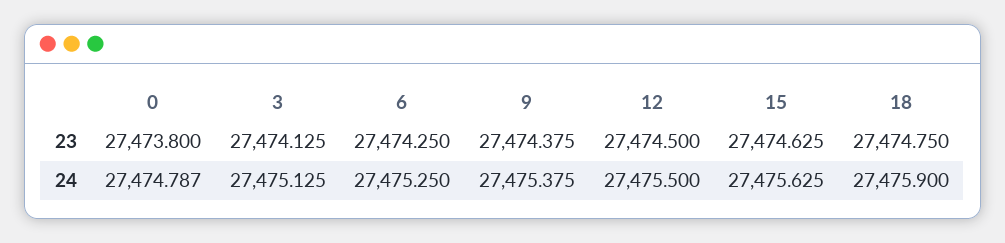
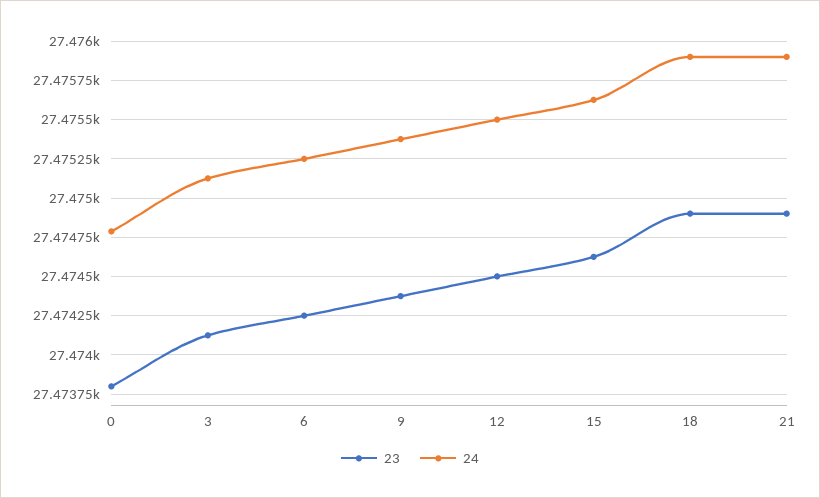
23, 18: 27474.75 -> 27474.9
23, 21: none -> 27474.9
24, 21: none -> 27475.9

